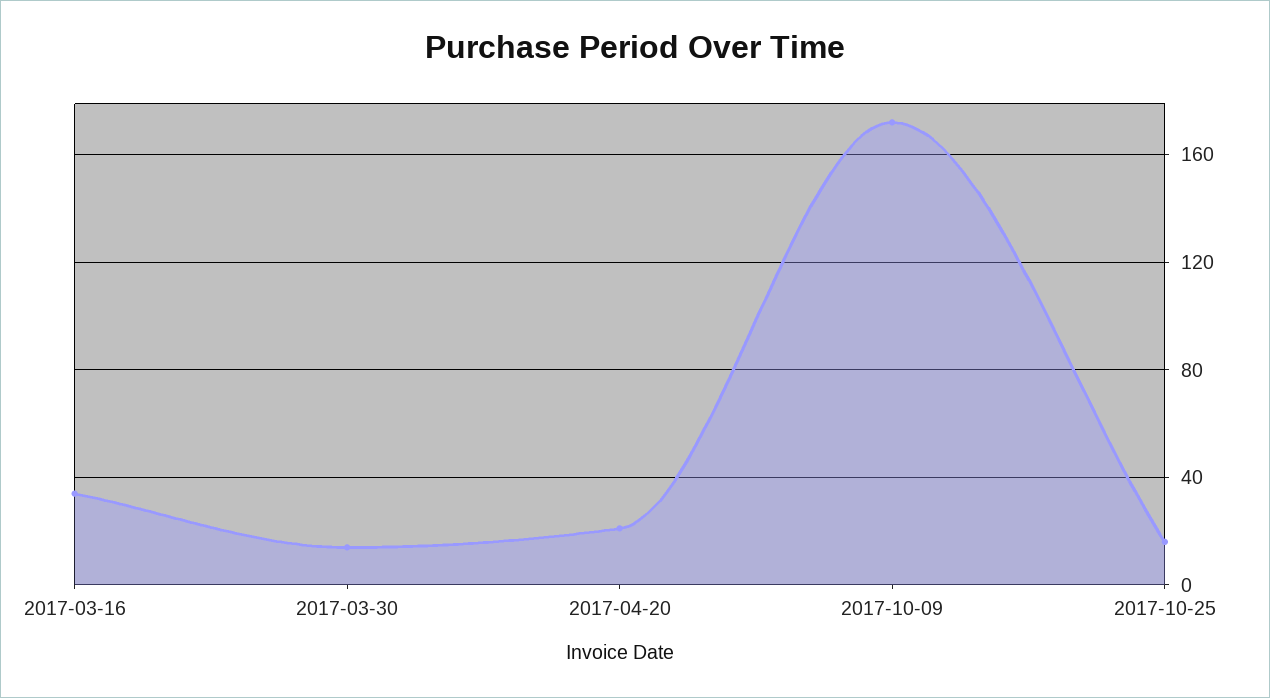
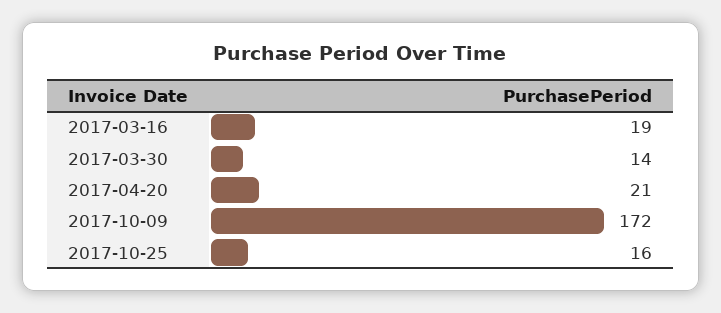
2017-03-16: 35 -> 19

